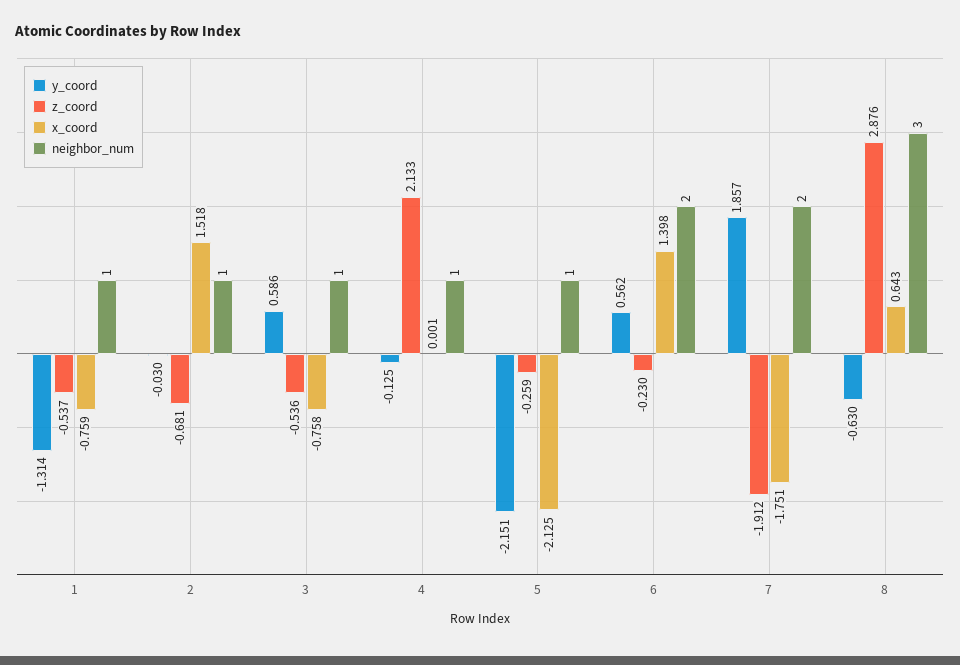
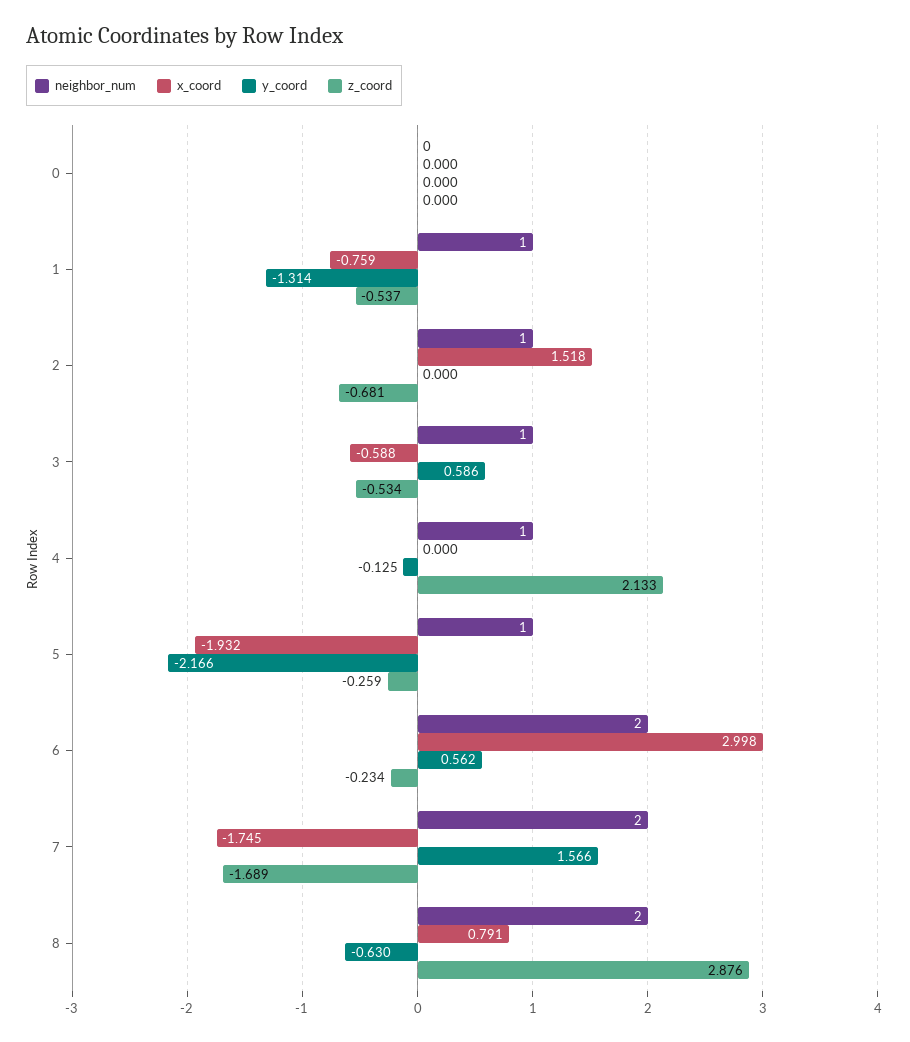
y_coord, 2: -0.03 -> 0
z_coord, 3: -0.536 -> -0.534
x_coord, 3: -0.758 -> -0.588
x_coord, 4: 0.001 -> 0
y_coord, 5: -2.151 -> -2.166
x_coord, 5: -2.125 -> -1.932
z_coord, 6: -0.23 -> -0.234
x_coord, 6: 1.398 -> 2.998
y_coord, 7: 1.857 -> 1.566
z_coord, 7: -1.912 -> -1.689
x_coord, 7: -1.751 -> -1.745
x_coord, 8: 0.643 -> 0.791
neighbor_num, 8: 3 -> 2
neighbor_num, 0: none -> 0
x_coord, 0: none -> 0
y_coord, 0: none -> 0
z_coord, 0: none -> 0

